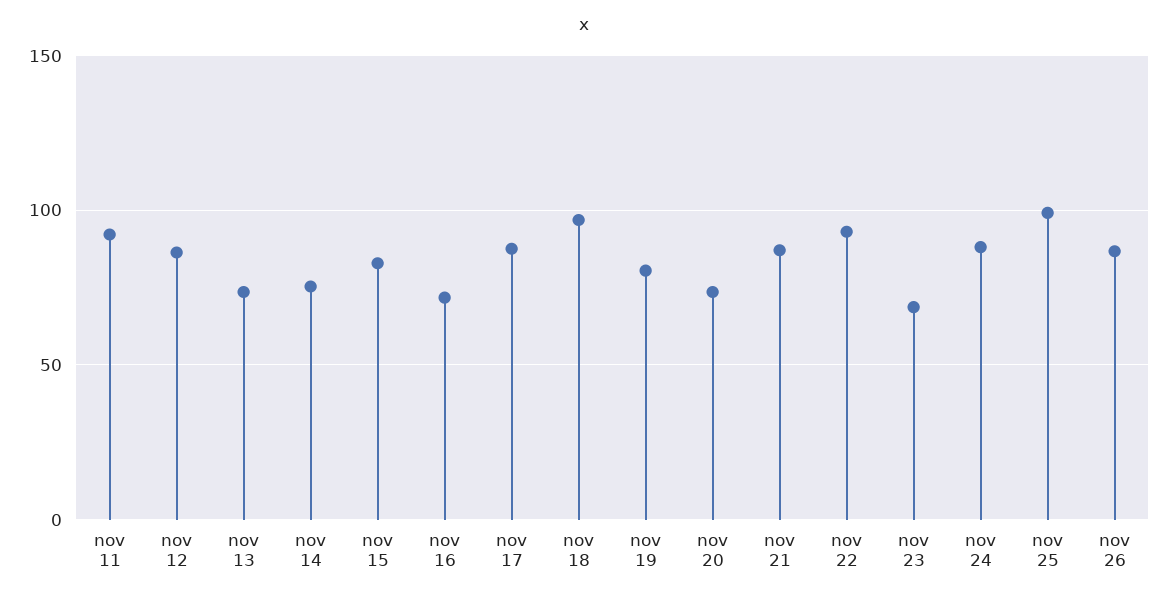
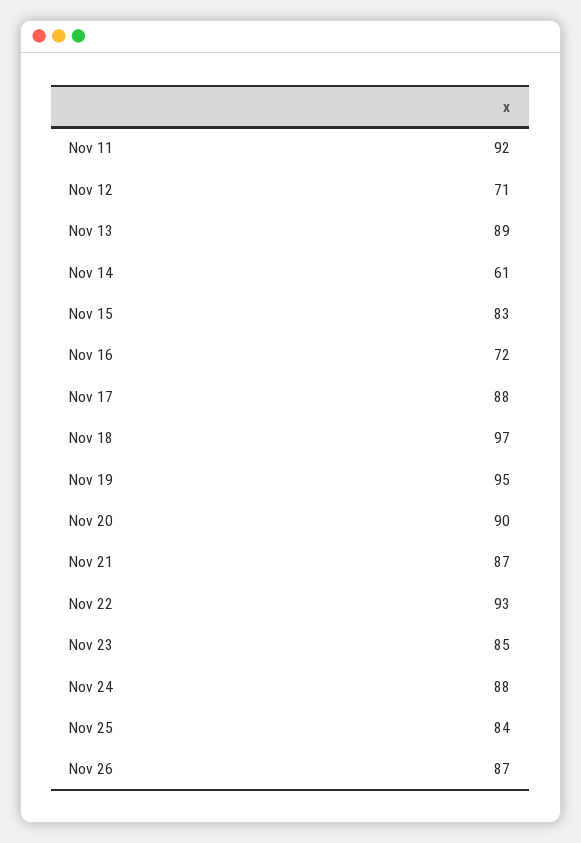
nov 12: 85 -> 71
nov 13: 75 -> 89
nov 14: 75 -> 61
nov 19: 80 -> 95
nov 20: 75 -> 90
nov 23: 70 -> 85
nov 25: 100 -> 84

